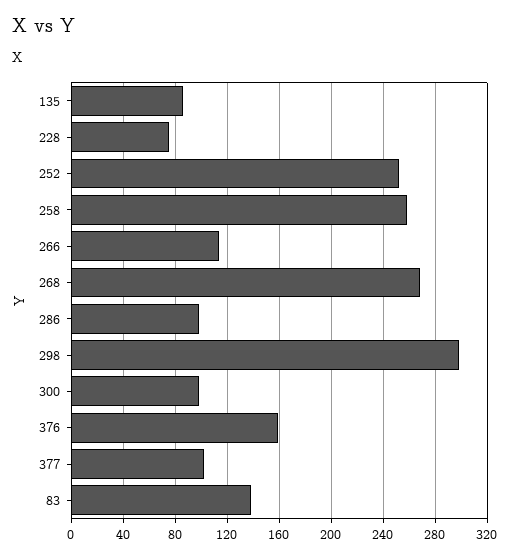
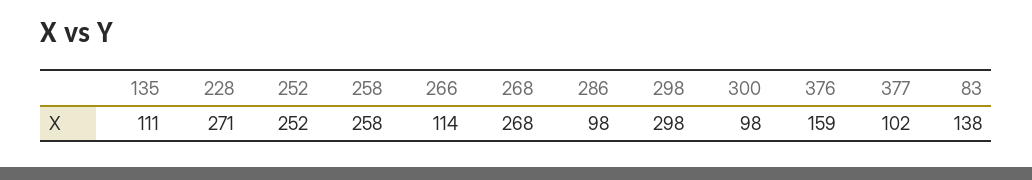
135: 85 -> 111
228: 75 -> 271

